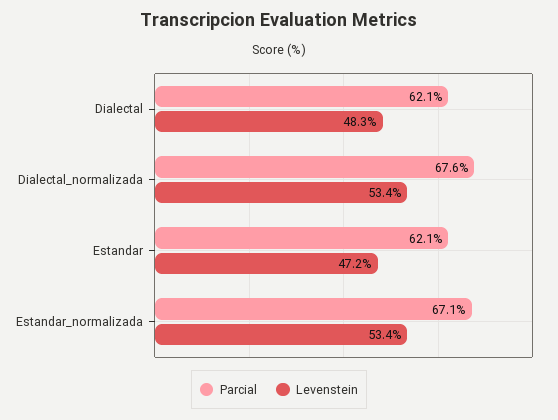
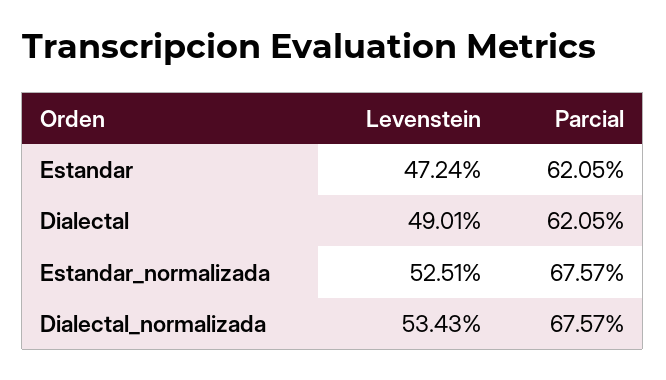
Levenstein, Dialectal: 48.3 -> 49.01
Parcial, Estandar_normalizada: 67.1 -> 67.57
Levenstein, Estandar_normalizada: 53.4 -> 52.51

